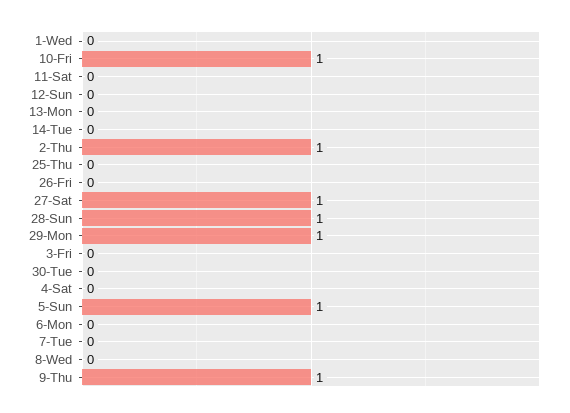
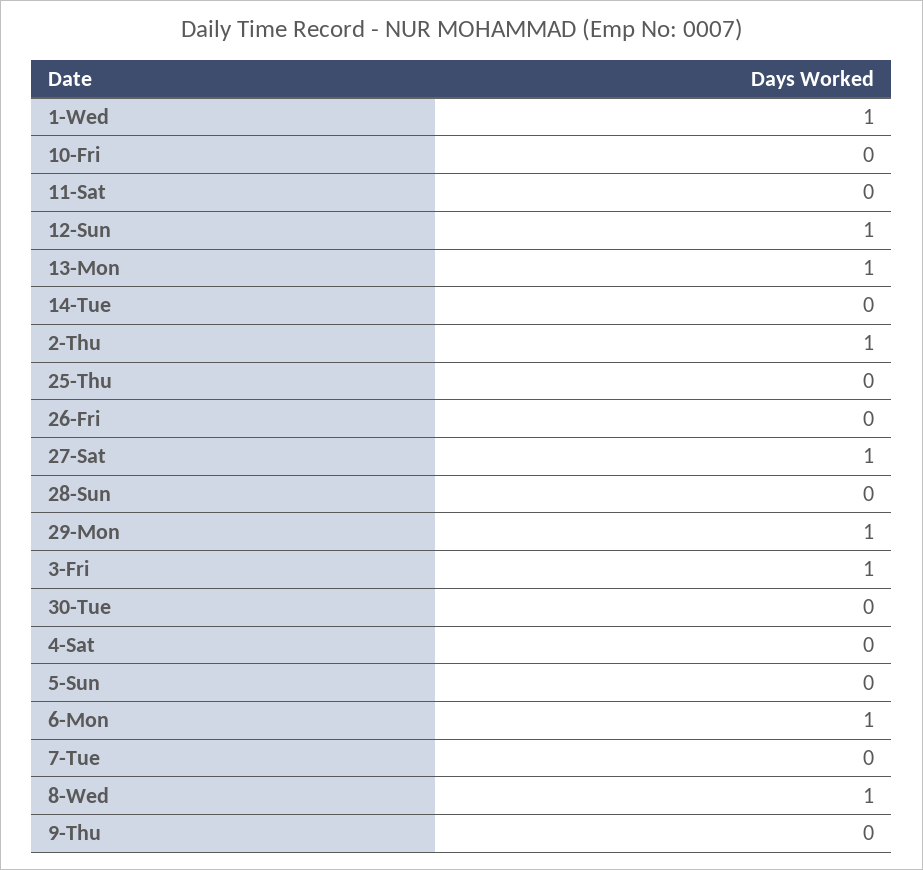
1-Wed: 0 -> 1
10-Fri: 1 -> 0
12-Sun: 0 -> 1
13-Mon: 0 -> 1
28-Sun: 1 -> 0
3-Fri: 0 -> 1
5-Sun: 1 -> 0
6-Mon: 0 -> 1
8-Wed: 0 -> 1
9-Thu: 1 -> 0

